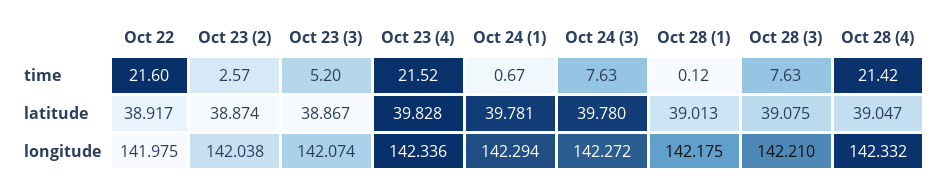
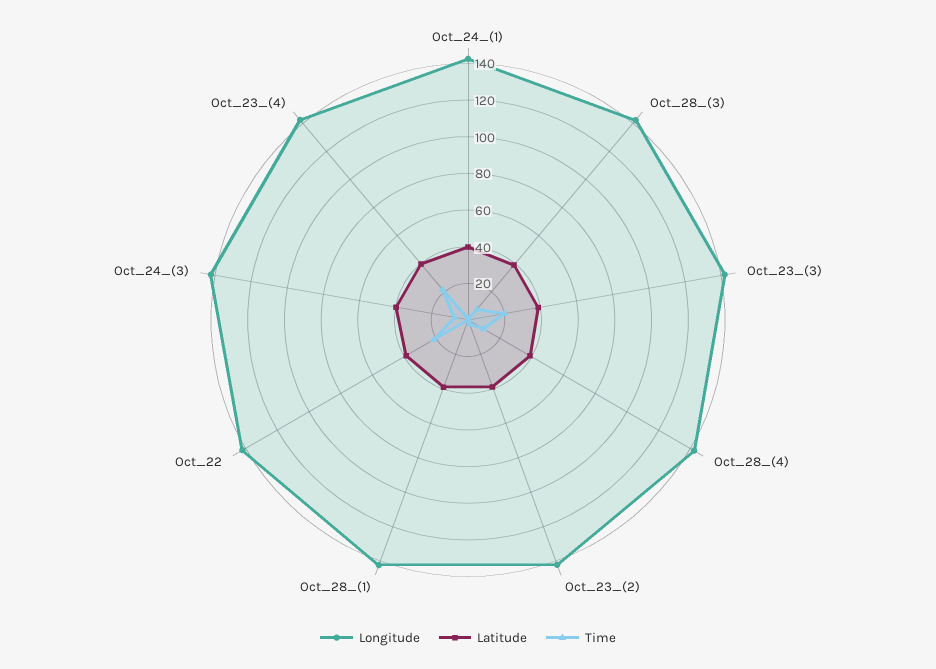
time, Oct 23 (3): 5.2 -> 20
time, Oct 28 (4): 21.42 -> 10

